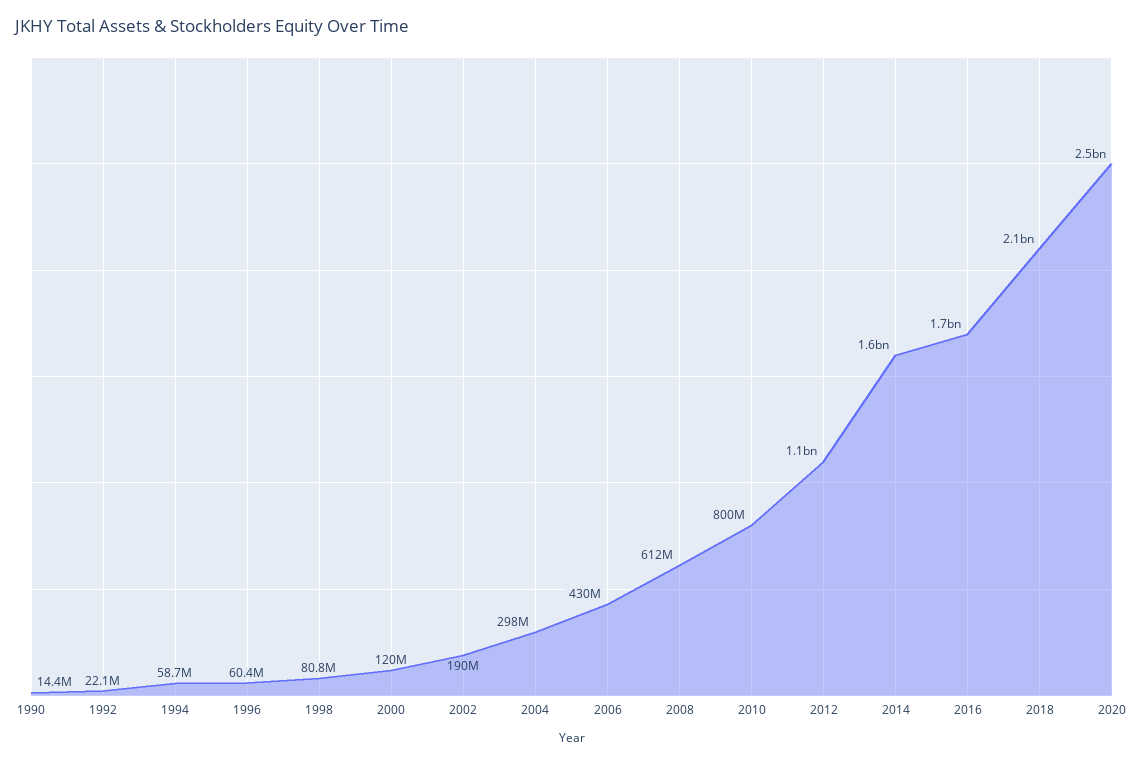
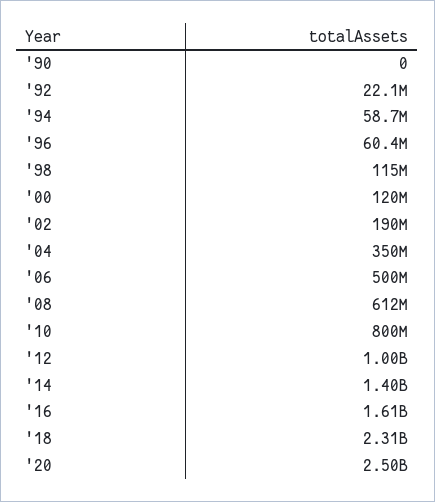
1990: 14400000 -> 0
1998: 80800000 -> 115000000
2004: 298000000 -> 350000000
2006: 430000000 -> 500000000
2012: 1100000000 -> 1000000000
2014: 1600000000 -> 1400000000
2016: 1700000000 -> 1610000000
2018: 2100000000 -> 2310000000

